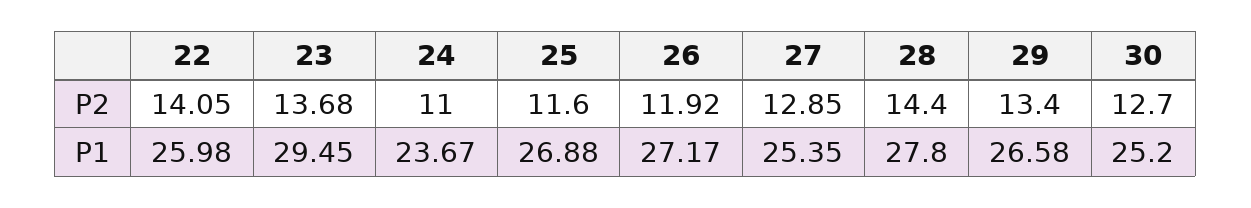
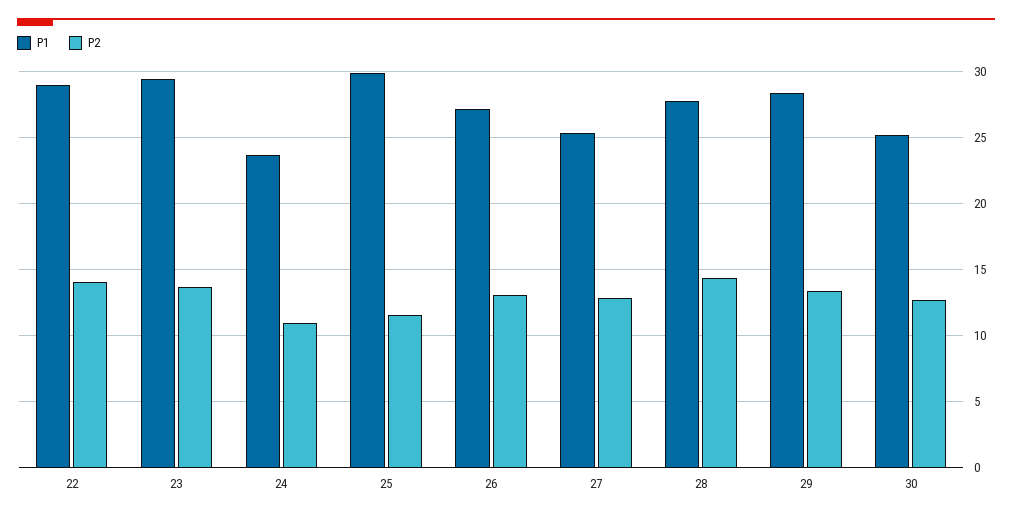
P2, 26: 11.92 -> 13
P1, 22: 25.98 -> 29
P1, 25: 26.88 -> 30
P1, 29: 26.58 -> 28.5

